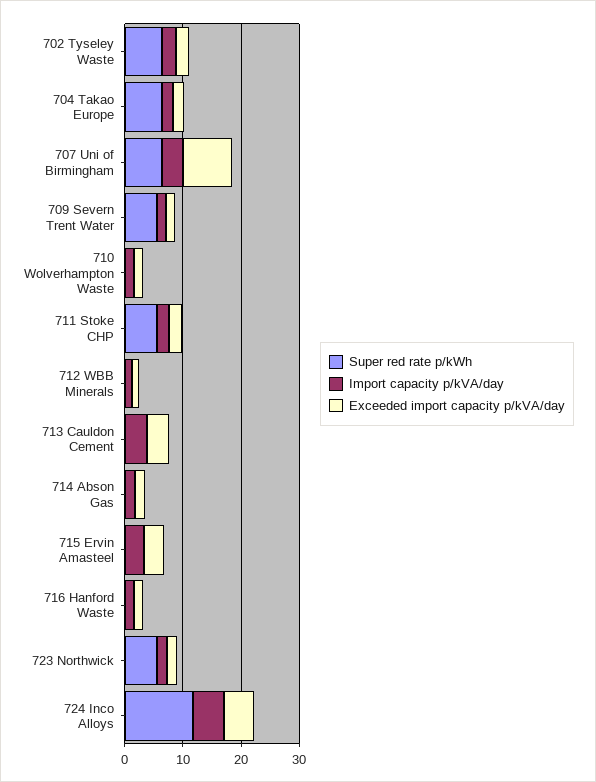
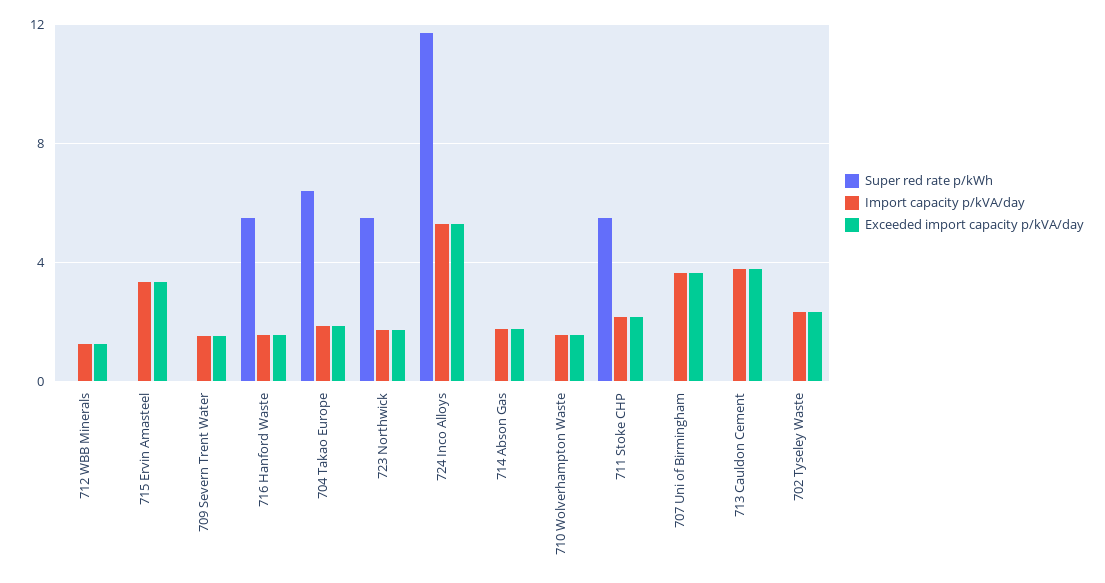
Super red rate p/kWh, 702 Tyseley Waste: 6 -> 0
Super red rate p/kWh, 707 Uni of Birmingham: 6 -> 0
Exceeded import capacity p/kVA/day, 707 Uni of Birmingham: 8 -> 3.5
Super red rate p/kWh, 709 Severn Trent Water: 6 -> 0
Super red rate p/kWh, 716 Hanford Waste: 0 -> 5.5

